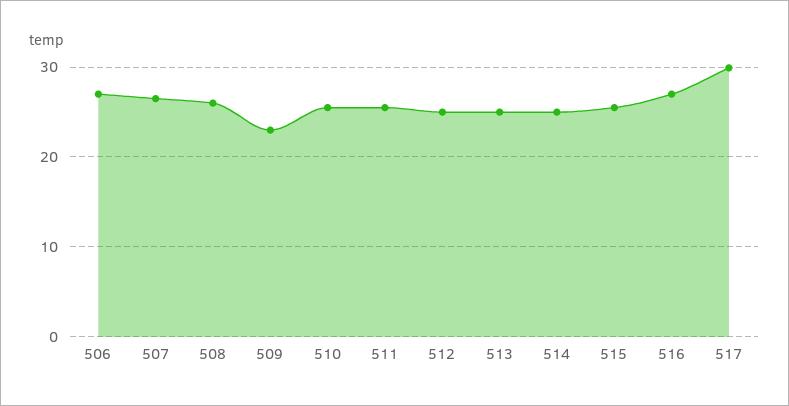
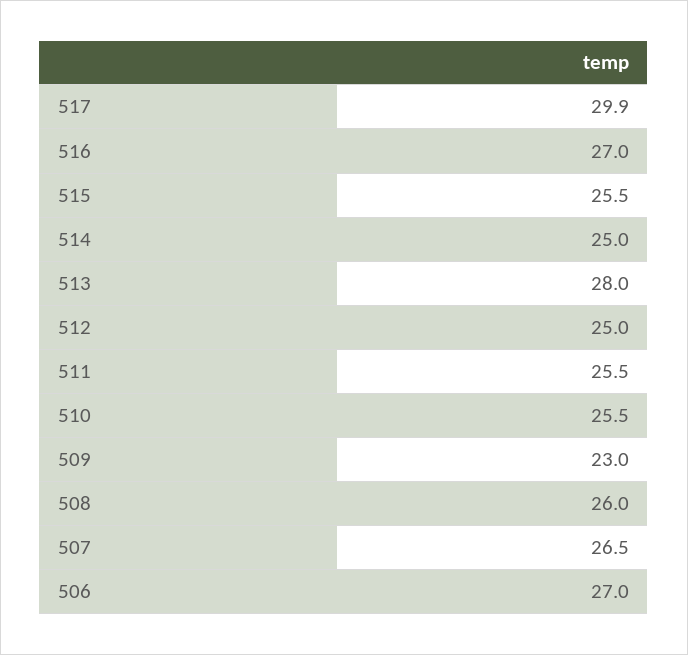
513: 25 -> 28

